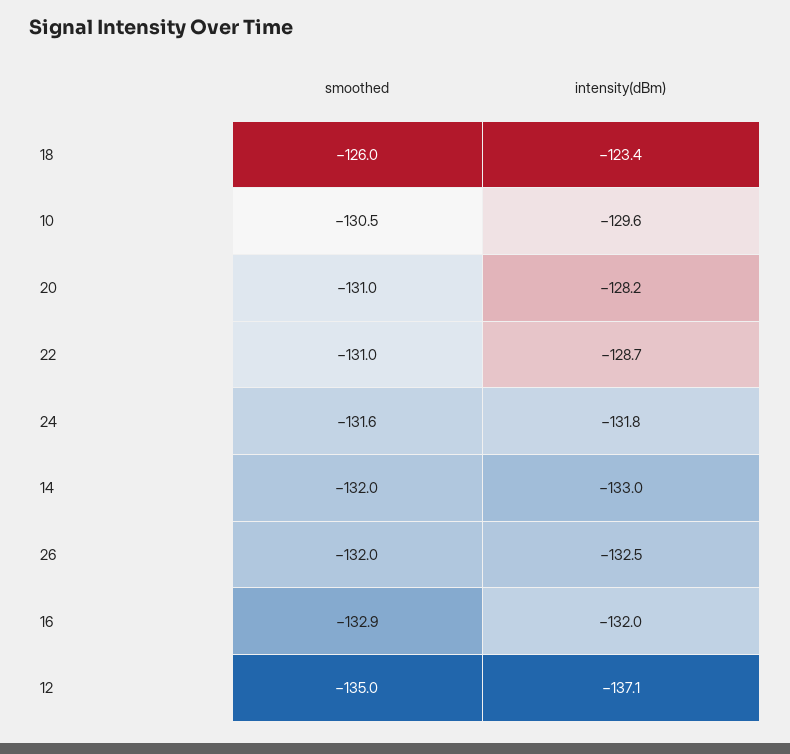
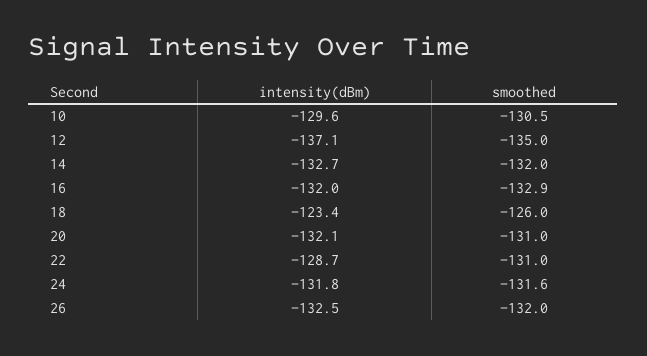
intensity(dBm), 20: -128.2 -> -132.1
intensity(dBm), 14: -133 -> -132.7

